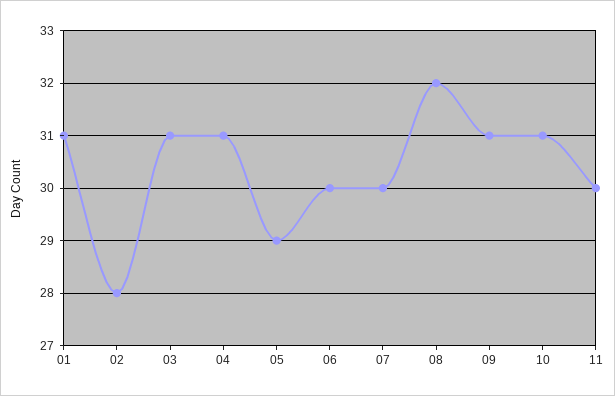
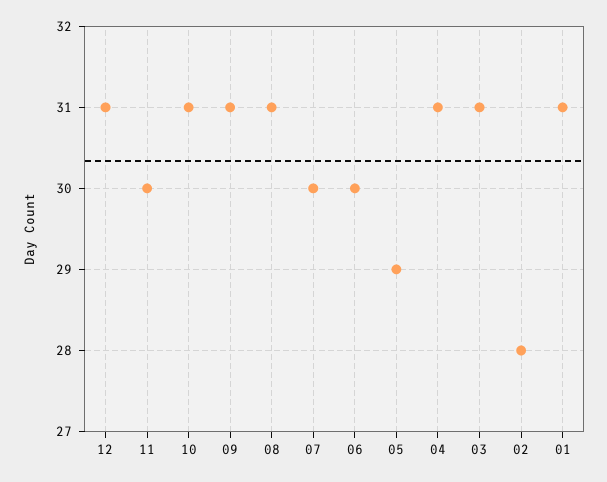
08: 32 -> 31
12: none -> 31

